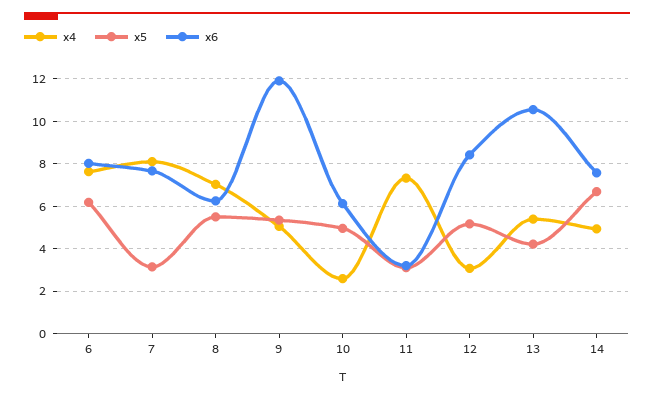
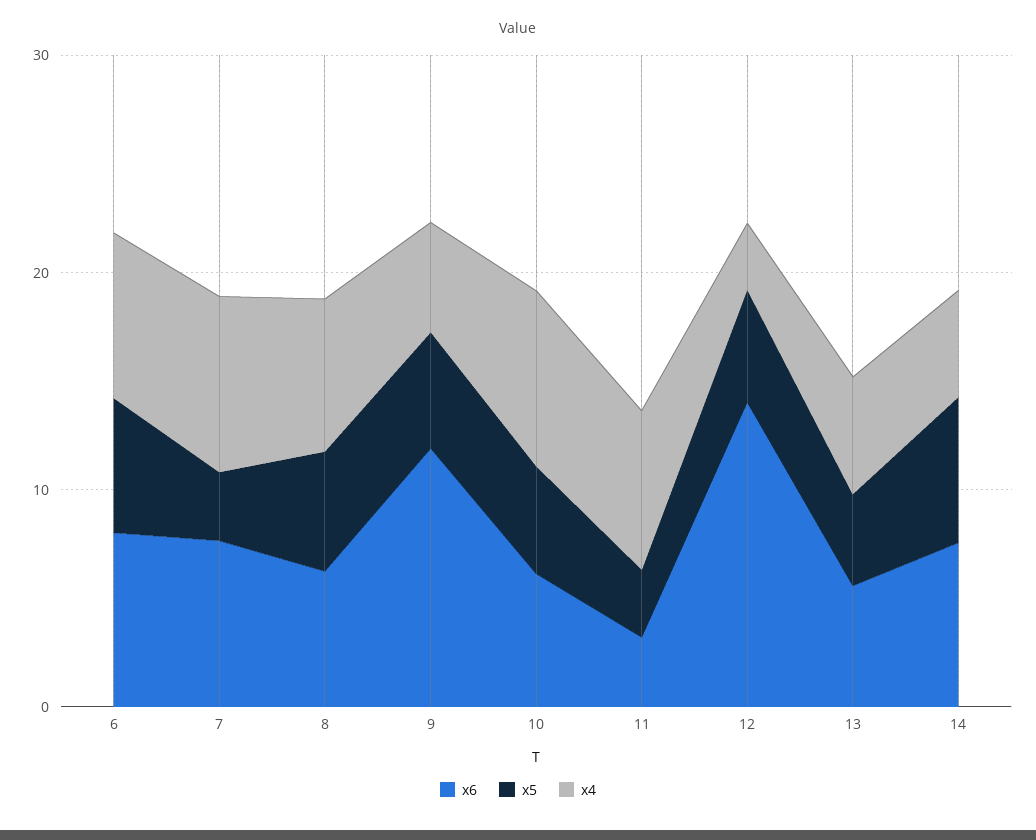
x4, 10: 2.5 -> 8
x6, 12: 8.5 -> 14
x6, 13: 10.5 -> 6

